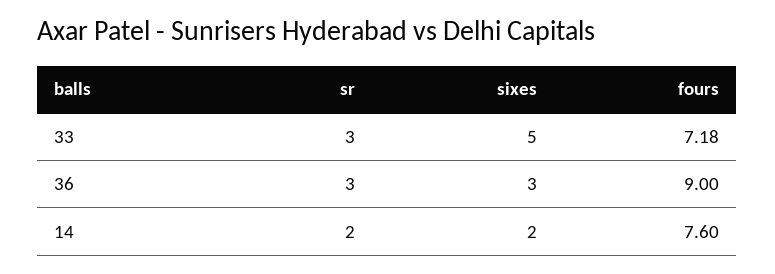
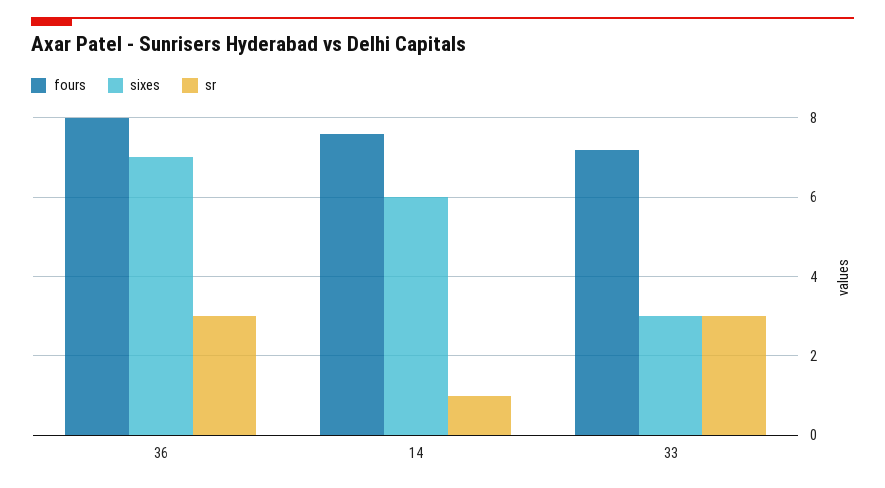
sixes, 33: 5 -> 3
sixes, 36: 3 -> 7
fours, 36: 9 -> 8
sr, 14: 2 -> 1
sixes, 14: 2 -> 6

